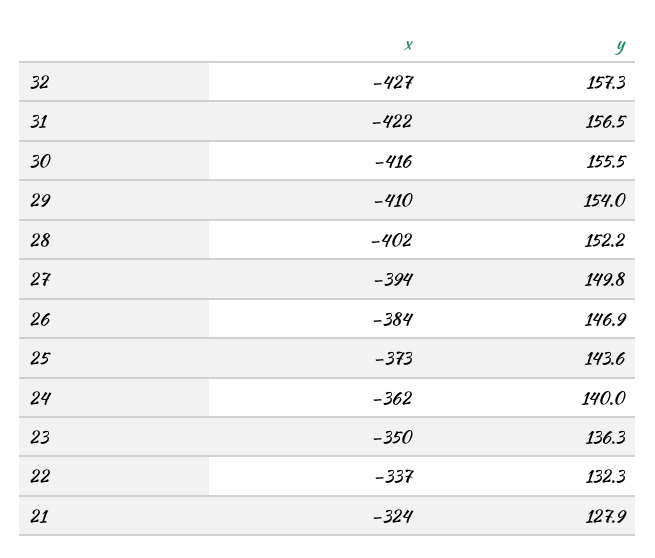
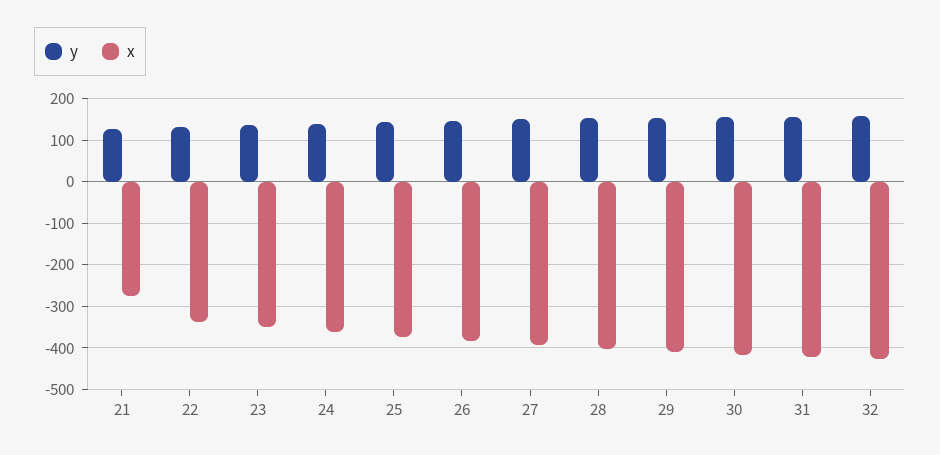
x, 21: -324 -> -280

